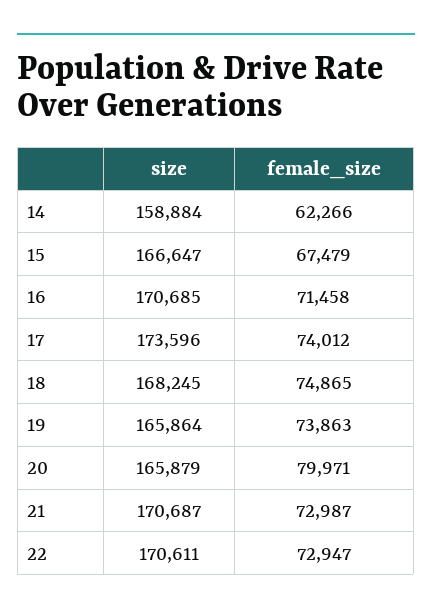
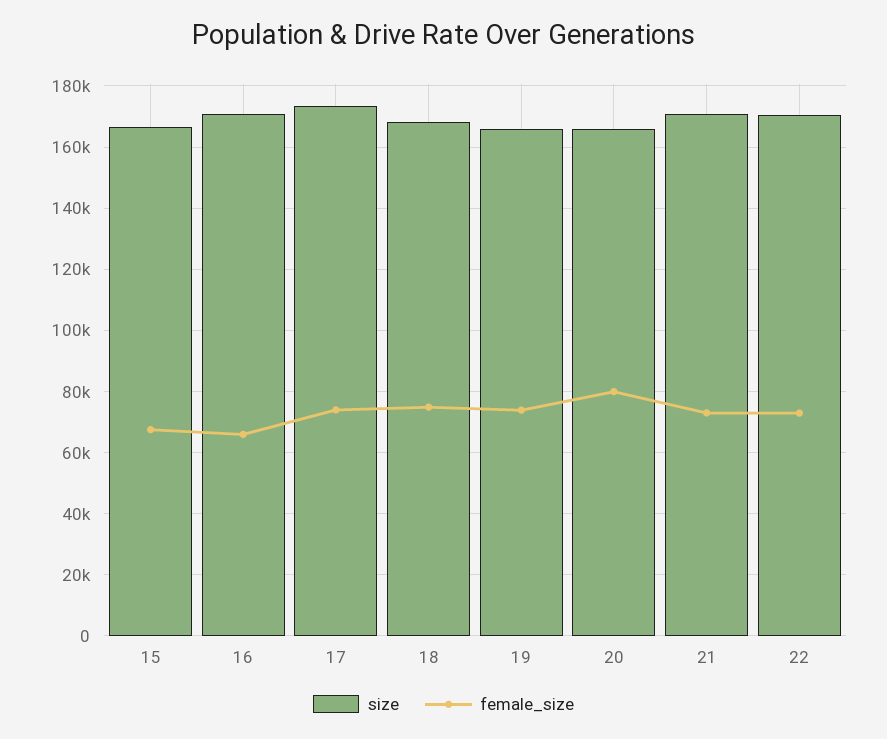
size, 14: 158884 -> none
female_size, 14: 62266 -> none
female_size, 16: 71458 -> 66000

